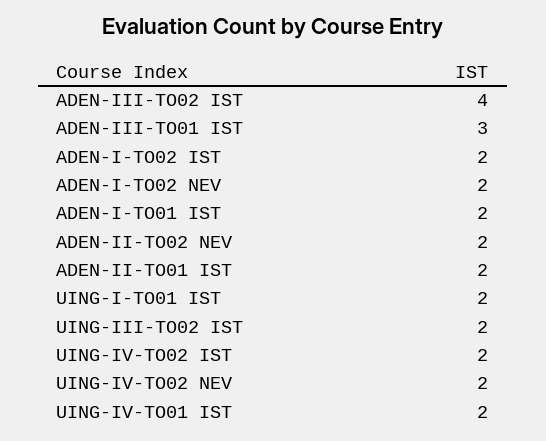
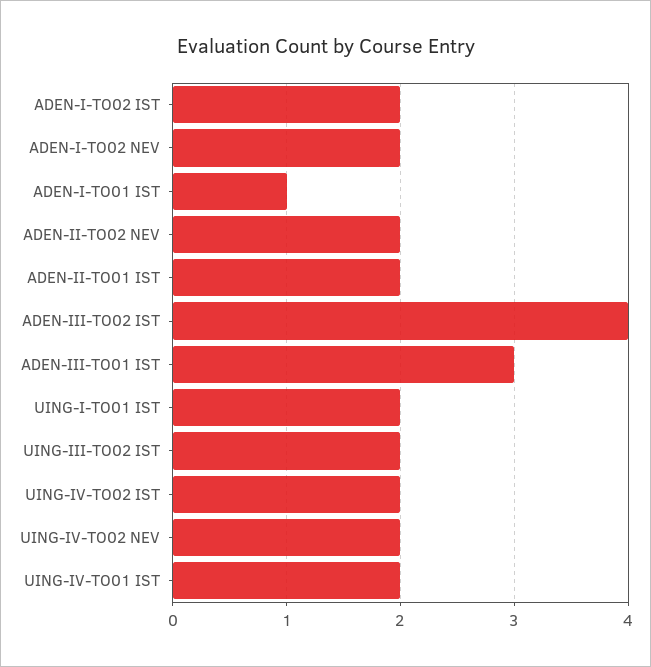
ADEN-I-TO01 IST: 2 -> 1

